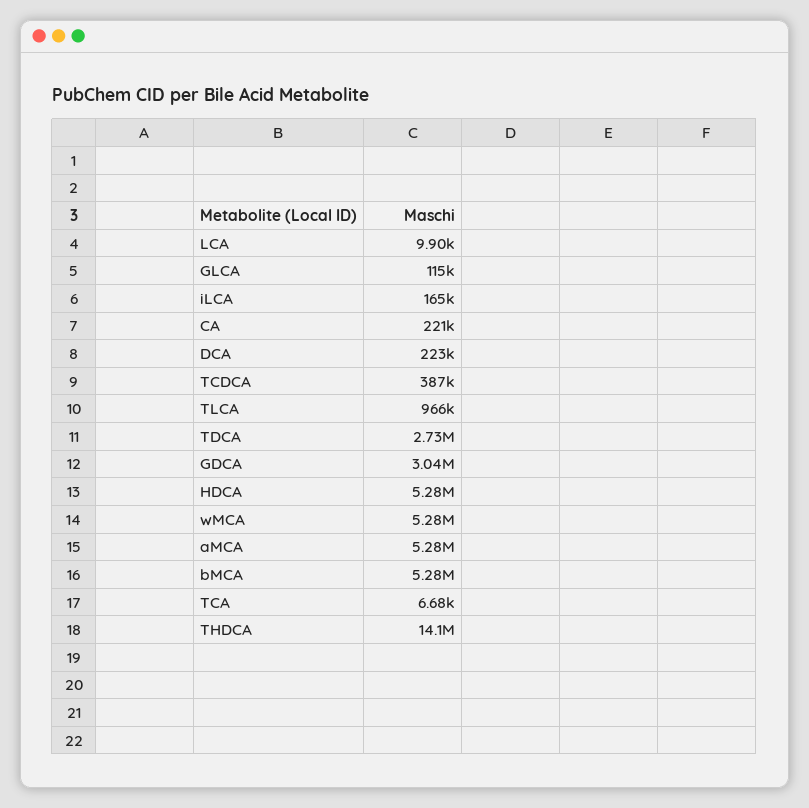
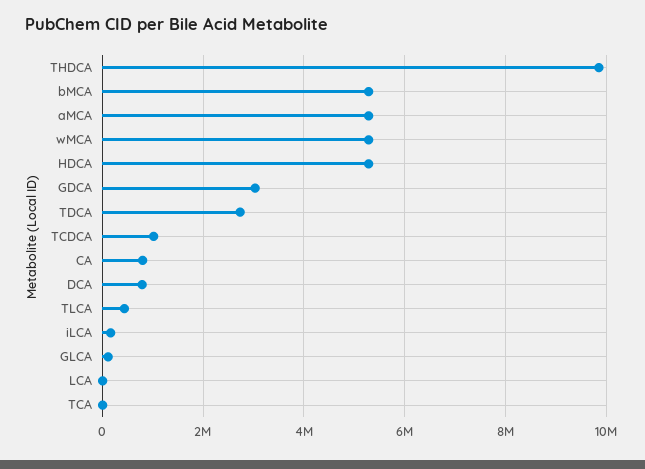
CA: 221000 -> 800000
DCA: 223000 -> 800000
TCDCA: 387000 -> 1000000
TLCA: 966000 -> 400000
THDCA: 14100000 -> 9800000

